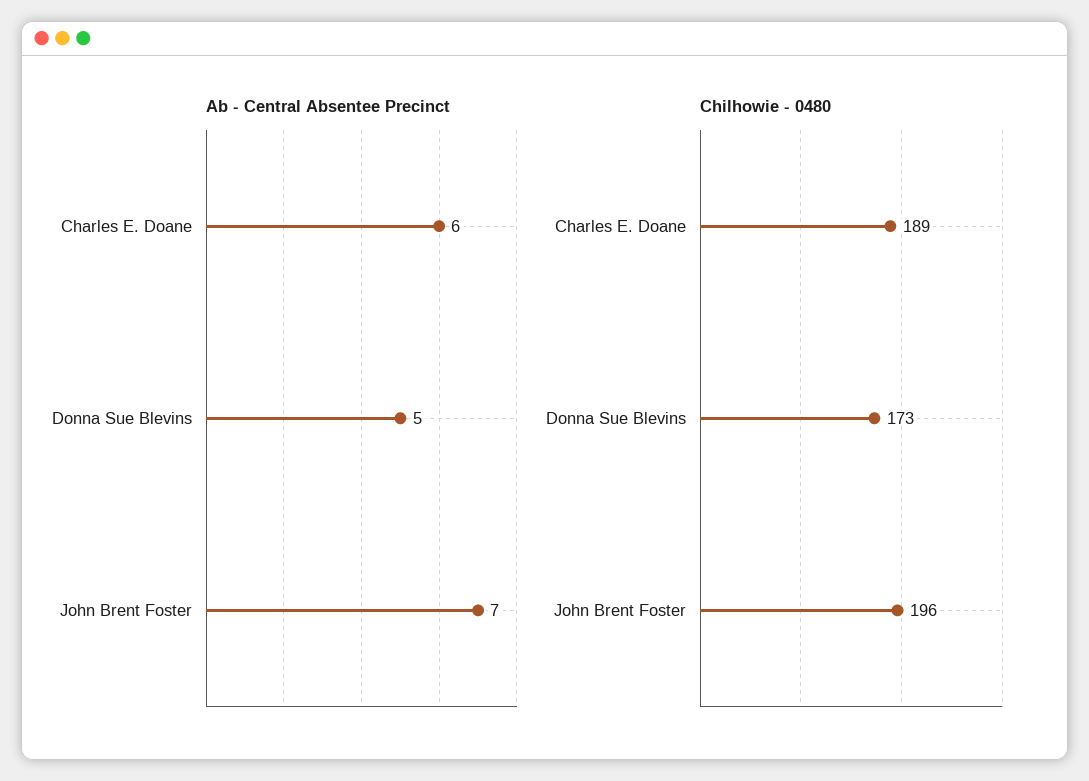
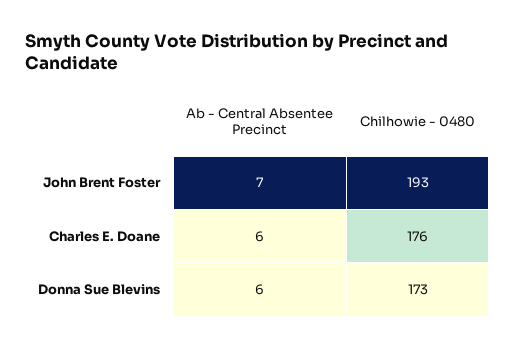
Ab - Central Absentee Precinct, Donna Sue Blevins: 5 -> 6
Chilhowie - 0480, Charles E. Doane: 189 -> 176
Chilhowie - 0480, John Brent Foster: 196 -> 193

